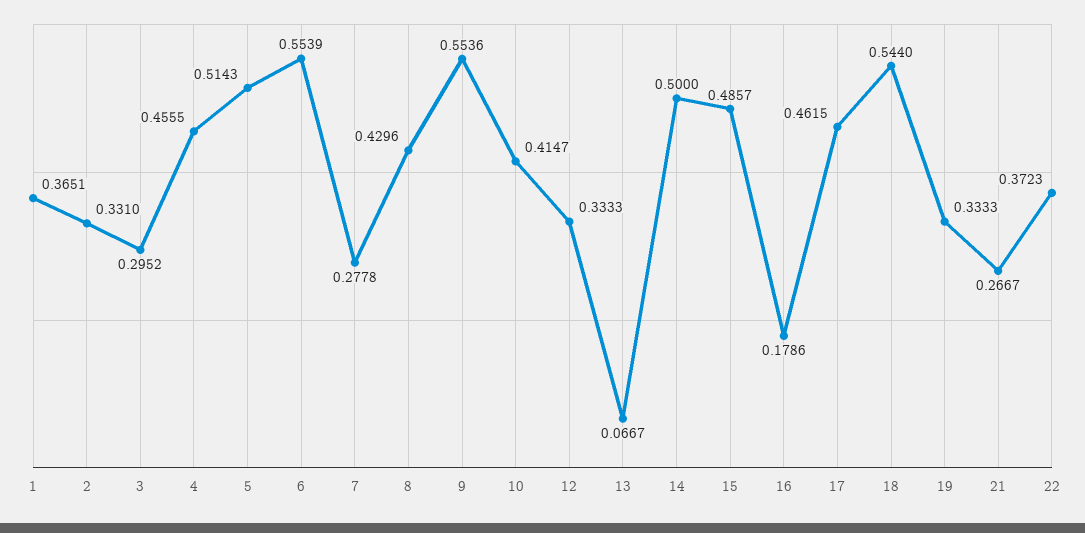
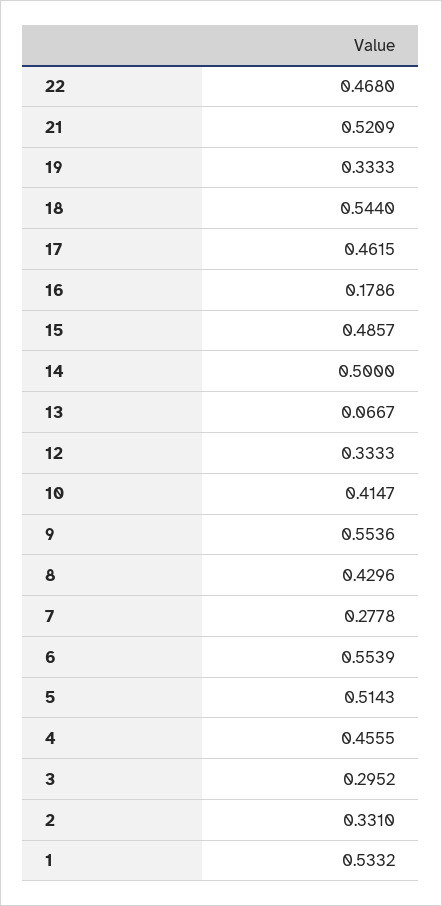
1: 0.3651 -> 0.5332
21: 0.2667 -> 0.5209
22: 0.3723 -> 0.468

